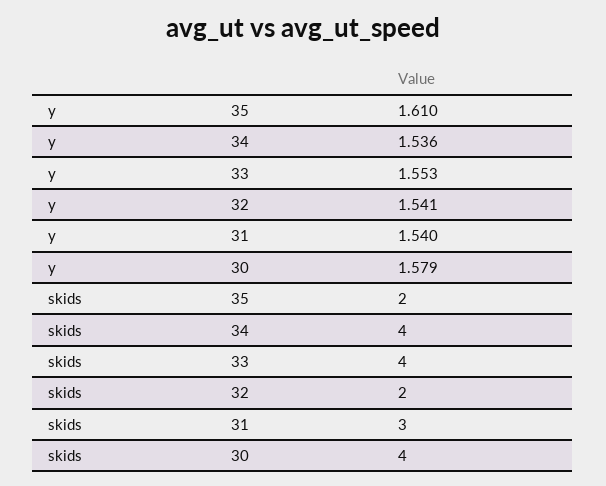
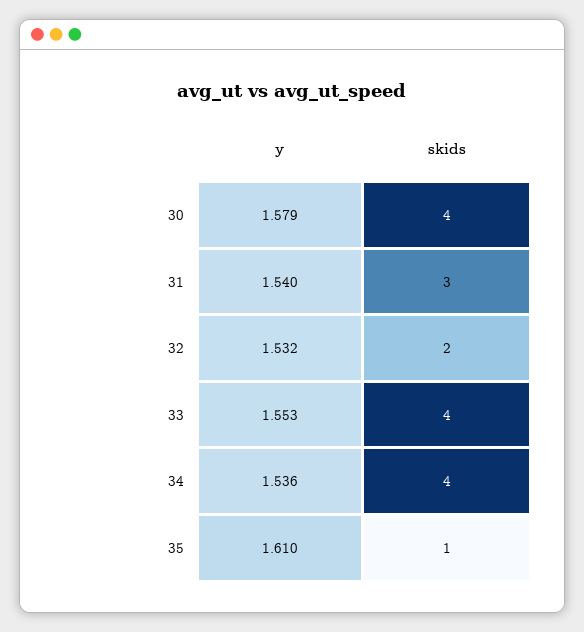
y, 32: 1.541 -> 1.532
skids, 35: 2 -> 1

